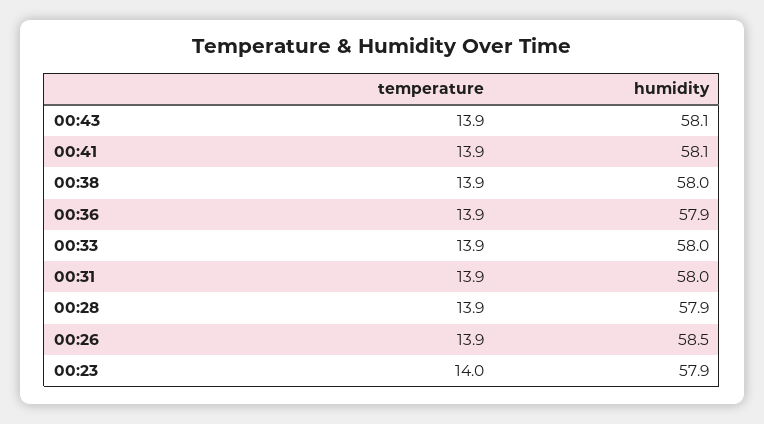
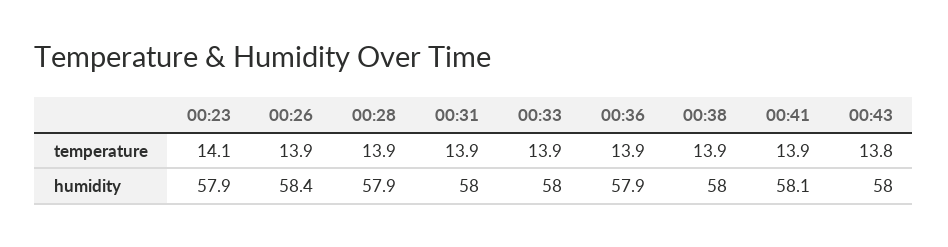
temperature, 00:43: 13.9 -> 13.8
humidity, 00:43: 58.1 -> 58
humidity, 00:26: 58.5 -> 58.4
temperature, 00:23: 14 -> 14.1

